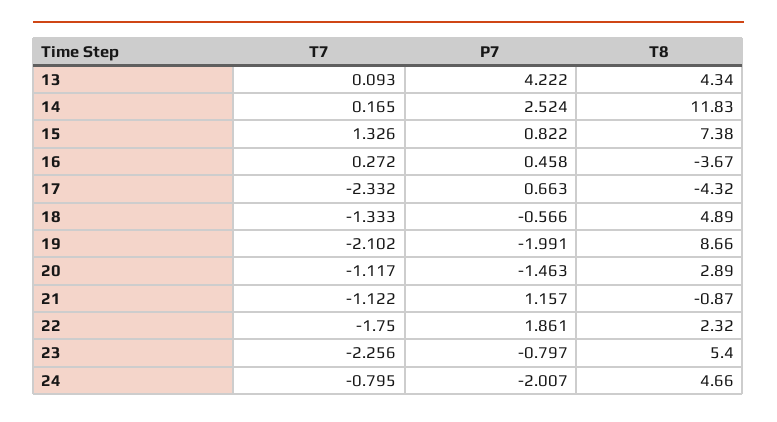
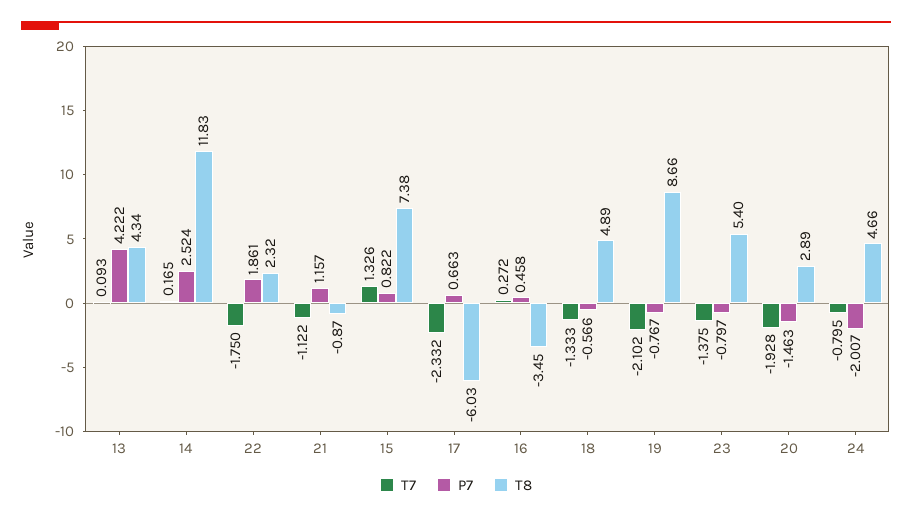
T8, 16: -3.67 -> -3.45
T8, 17: -4.32 -> -6.03
P7, 19: -1.991 -> -0.767
T7, 20: -1.117 -> -1.928
T7, 23: -2.256 -> -1.375

